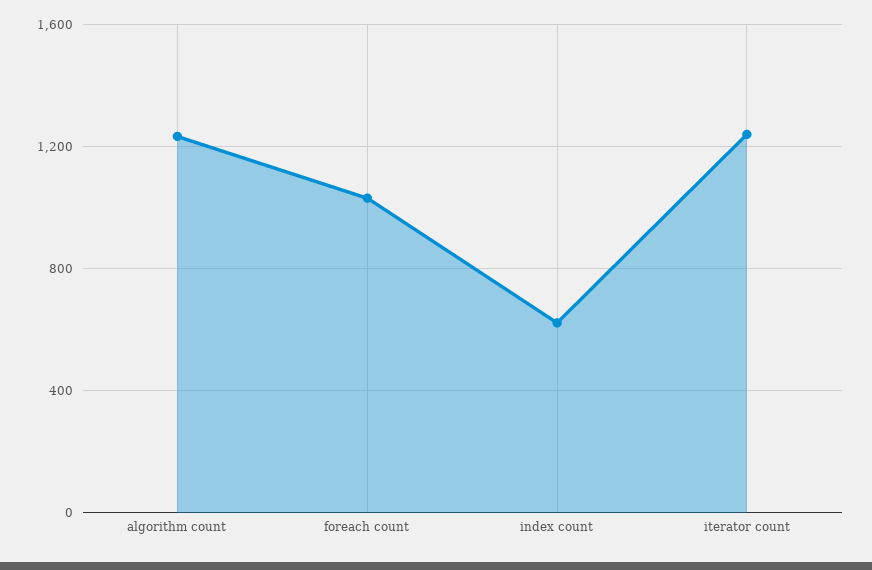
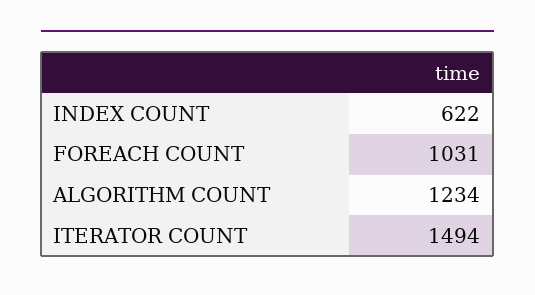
iterator count: 1250 -> 1494

